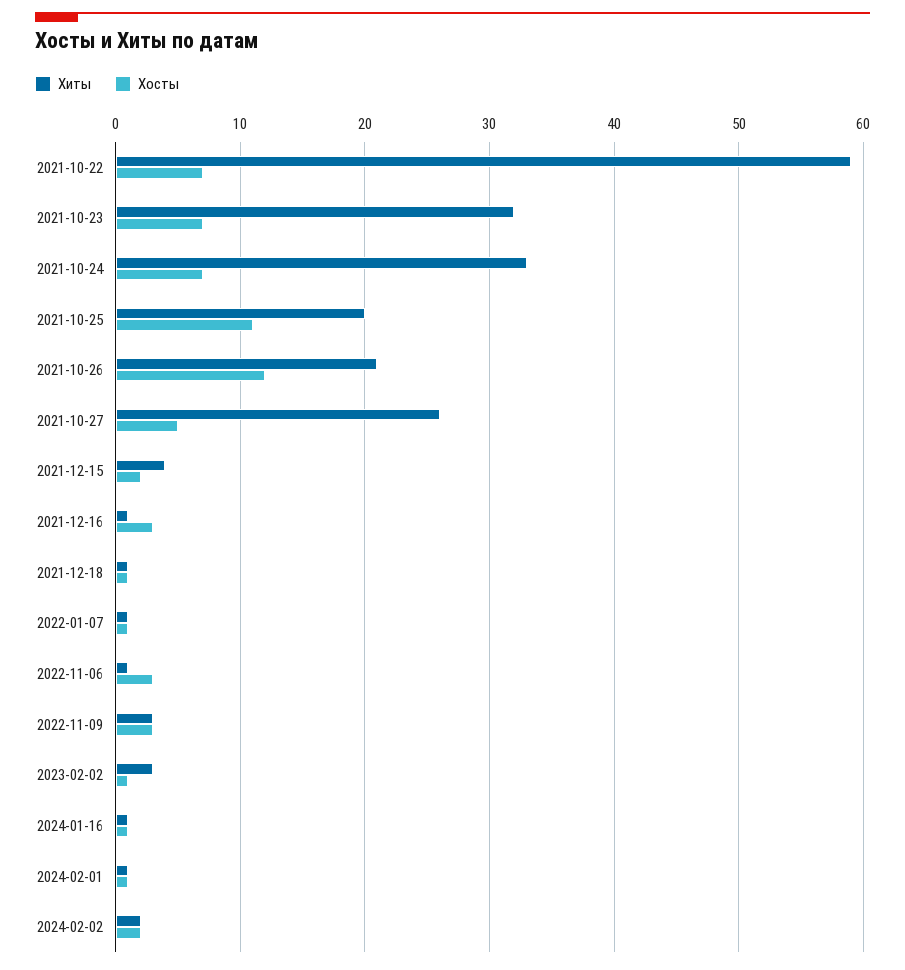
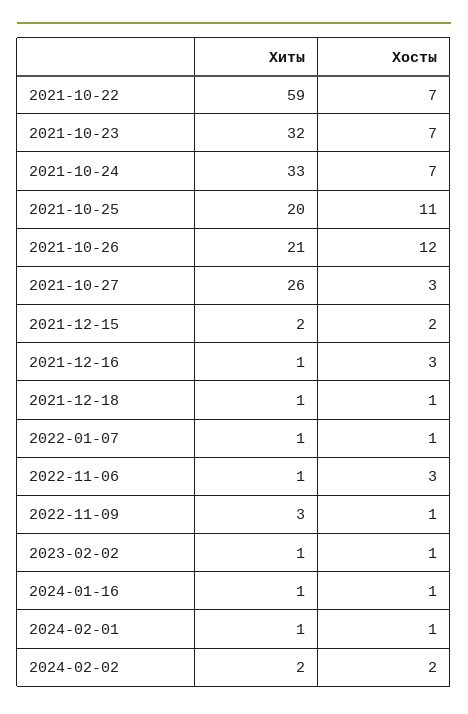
Хосты, 2021-10-27: 5 -> 3
Хиты, 2021-12-15: 4 -> 2
Хосты, 2022-11-09: 3 -> 1
Хиты, 2023-02-02: 3 -> 1

